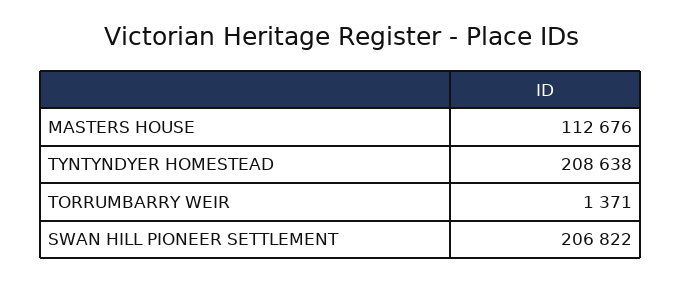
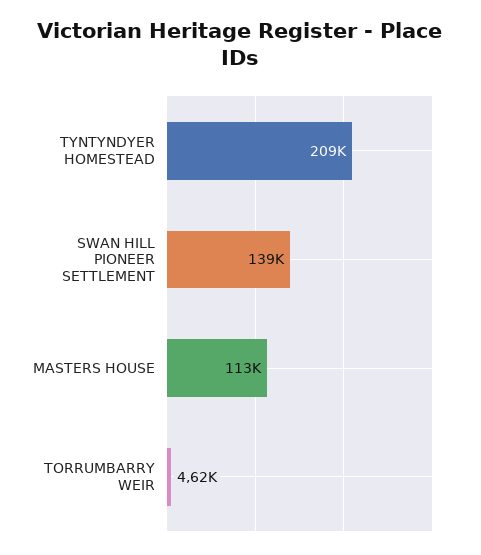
TORRUMBARRY WEIR: 1371 -> 4620
SWAN HILL PIONEER SETTLEMENT: 206822 -> 139000

